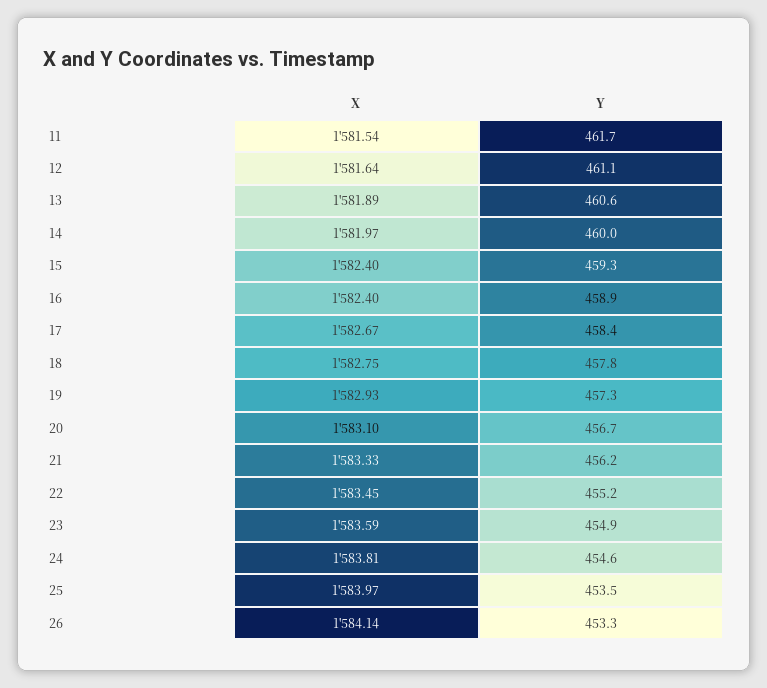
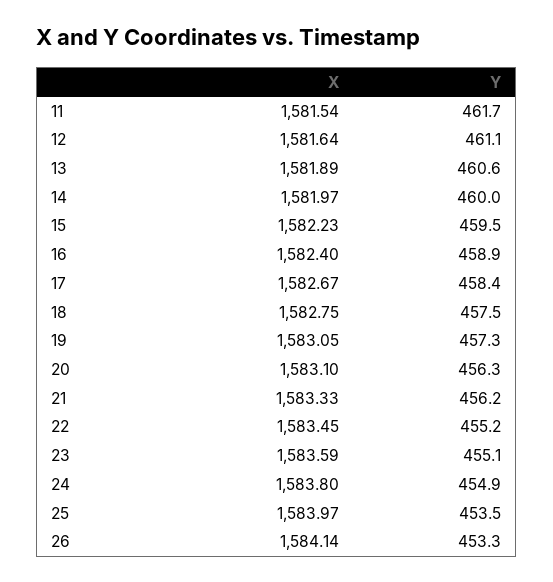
X, 15: 1582.4 -> 1582.23
Y, 15: 459.3 -> 459.5
Y, 18: 457.8 -> 457.5
X, 19: 1582.93 -> 1583.05
Y, 20: 456.7 -> 456.3
Y, 23: 454.9 -> 455.1
X, 24: 1583.81 -> 1583.8
Y, 24: 454.6 -> 454.9

